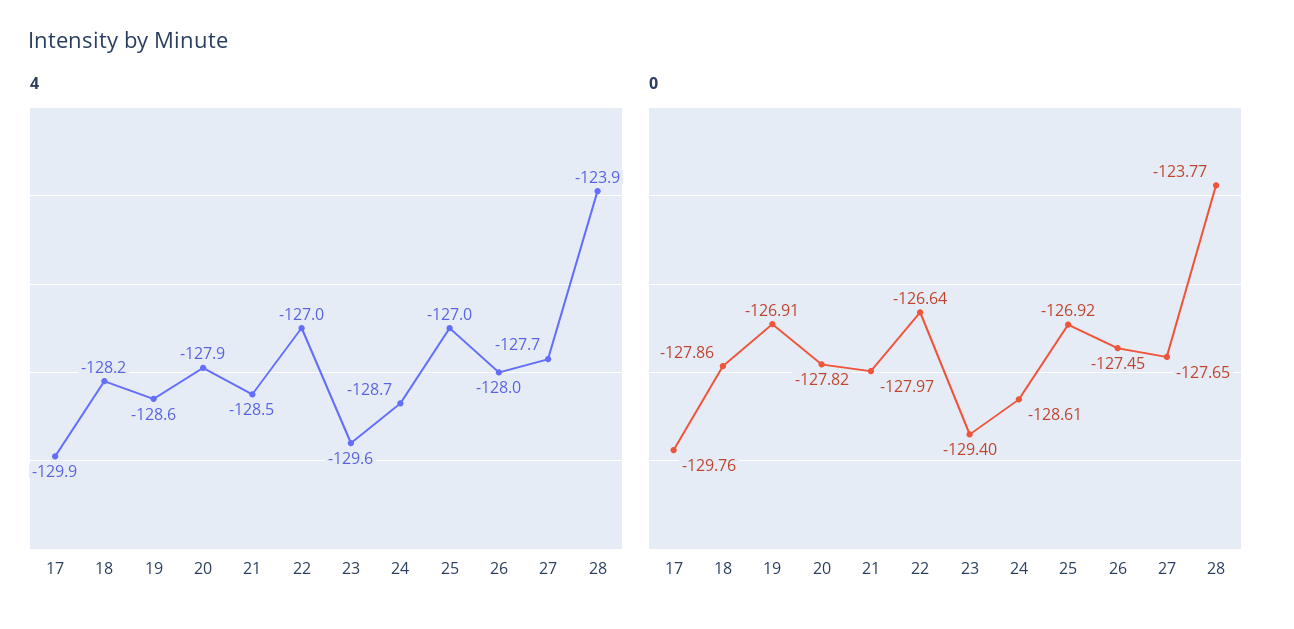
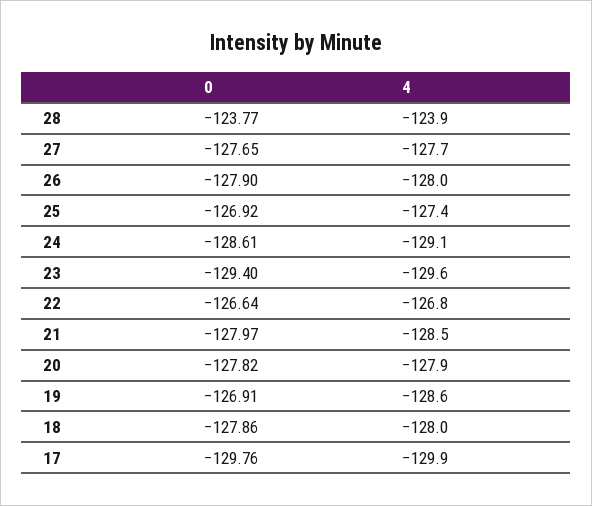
4, 18: -128.2 -> -128
4, 22: -127 -> -126.8
4, 24: -128.7 -> -129.1
4, 25: -127 -> -127.4
0, 26: -127.45 -> -127.9

